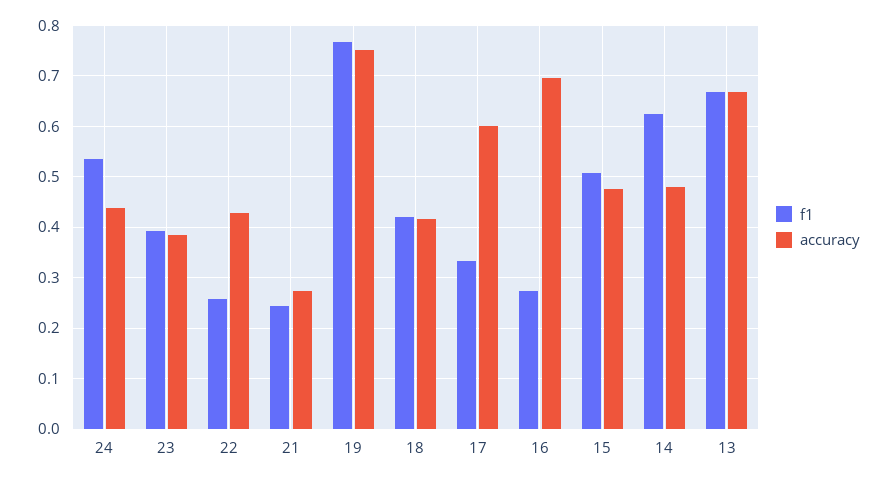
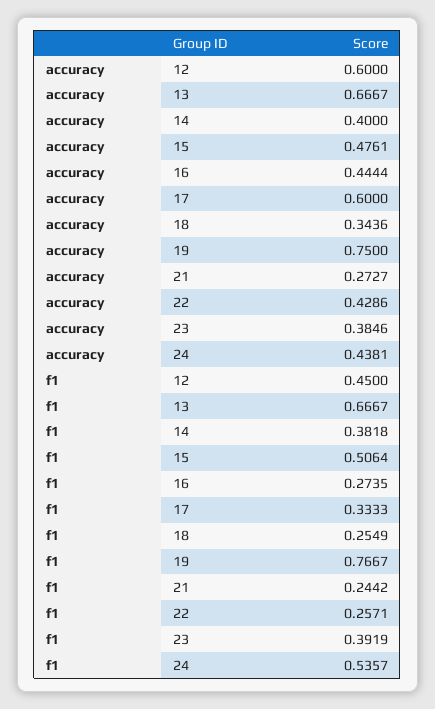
f1, 18: 0.42 -> 0.2549
accuracy, 18: 0.42 -> 0.3436
accuracy, 16: 0.7 -> 0.4444
f1, 14: 0.62 -> 0.3818
accuracy, 14: 0.48 -> 0.4
accuracy, 12: none -> 0.6
f1, 12: none -> 0.45

